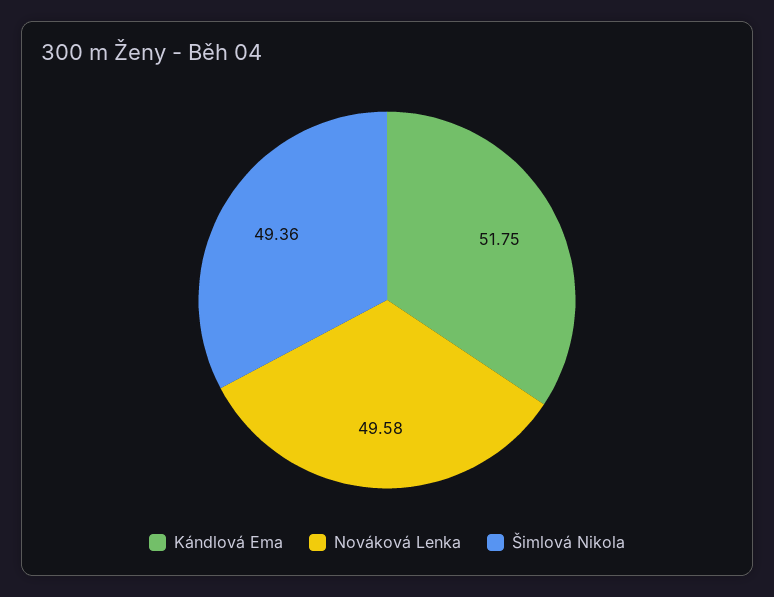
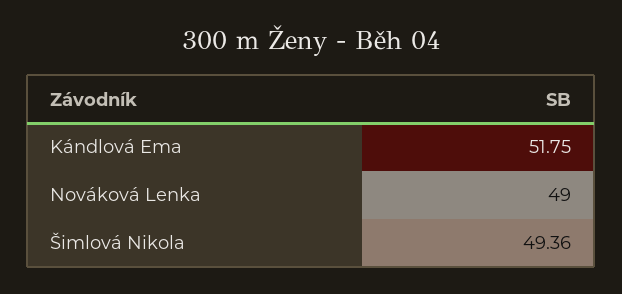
Nováková Lenka: 49.58 -> 49

